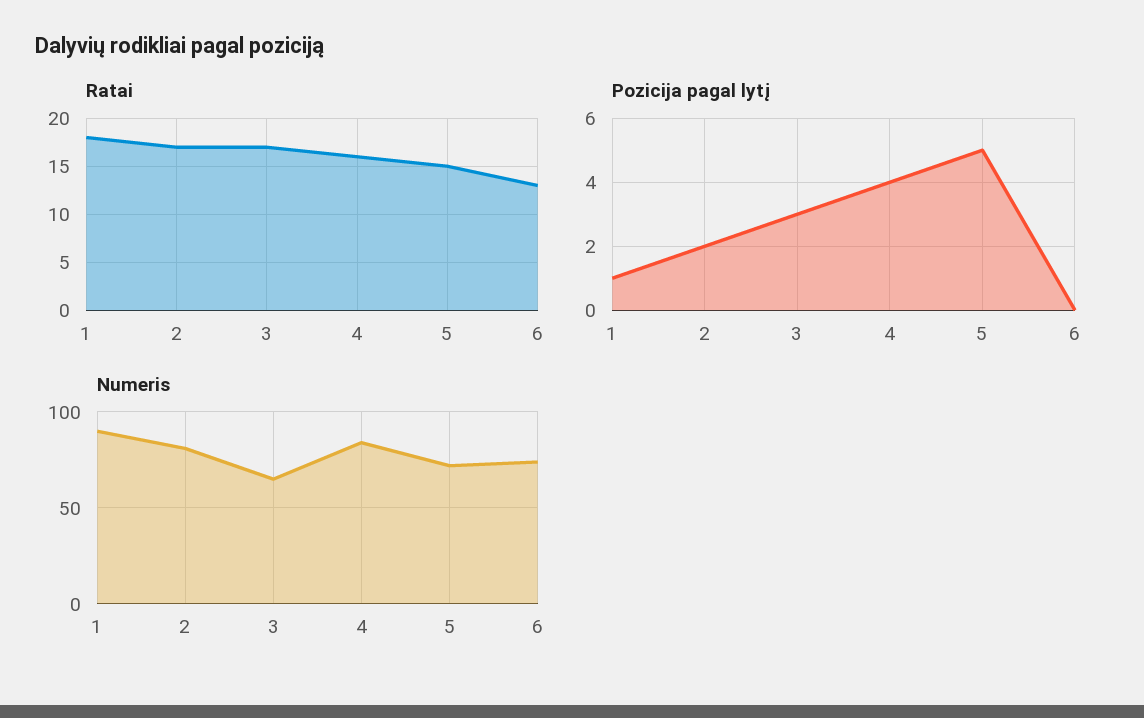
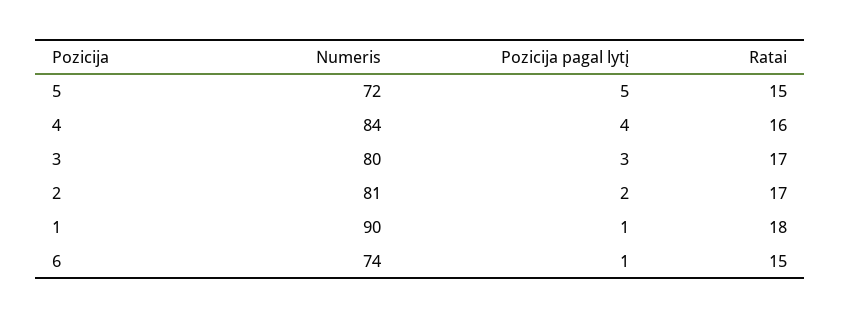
Ratai, 6: 13 -> 15
Pozicija pagal lytį, 6: 0 -> 1
Numeris, 3: 65 -> 80

